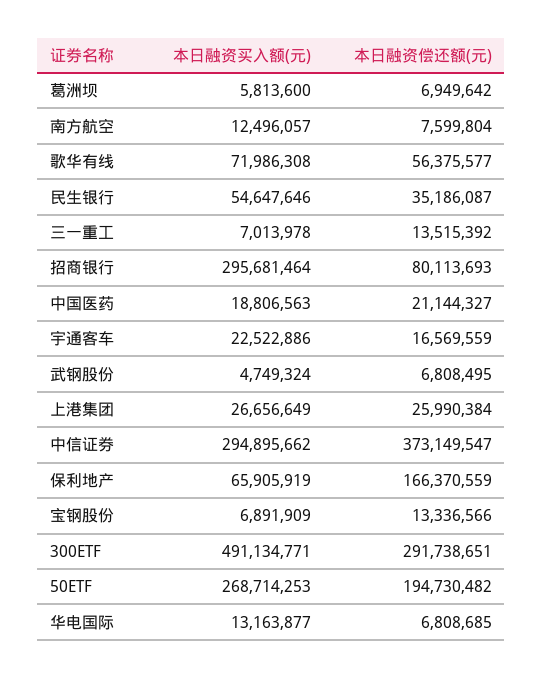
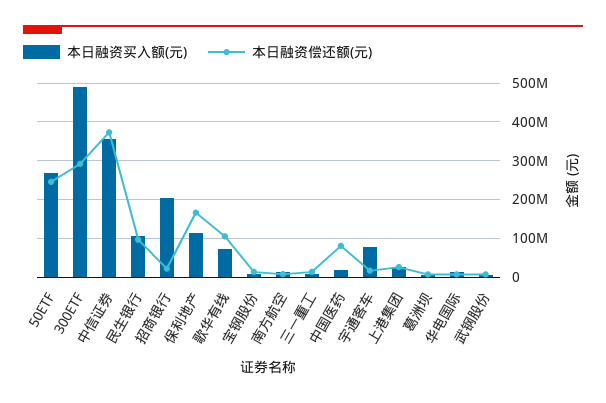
本日融资偿还额(元), 歌华有线: 56375577 -> 100000000
本日融资买入额(元), 民生银行: 54647646 -> 100000000
本日融资偿还额(元), 民生银行: 35186087 -> 100000000
本日融资买入额(元), 招商银行: 295681464 -> 200000000
本日融资偿还额(元), 招商银行: 80113693 -> 20000000
本日融资偿还额(元), 中国医药: 21144327 -> 80000000
本日融资买入额(元), 宇通客车: 22522886 -> 80000000
本日融资买入额(元), 中信证券: 294895662 -> 360000000
本日融资买入额(元), 保利地产: 65905919 -> 120000000
本日融资偿还额(元), 50ETF: 194730482 -> 240000000

